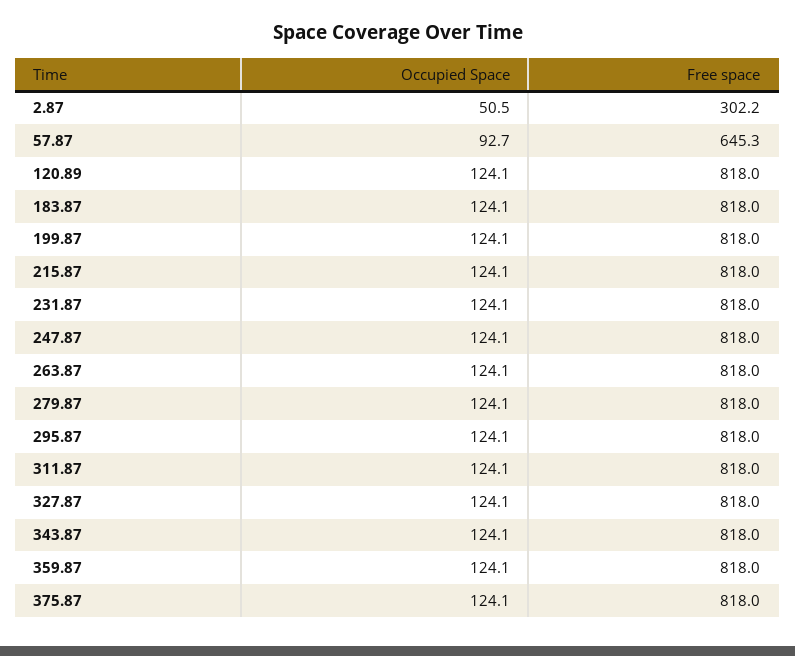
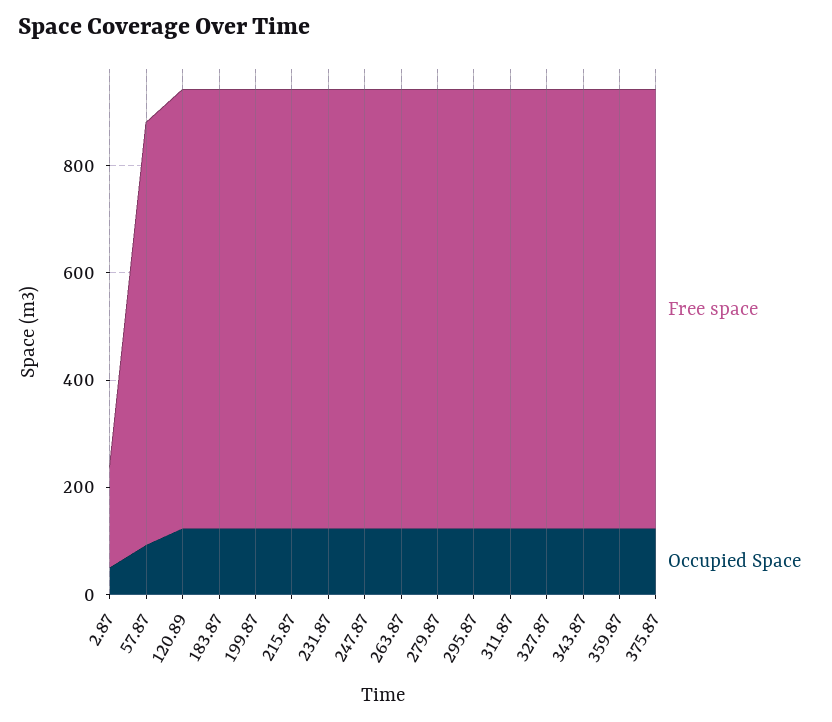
Free space, 2.87: 302.2 -> 200
Free space, 57.87: 645.3 -> 800

